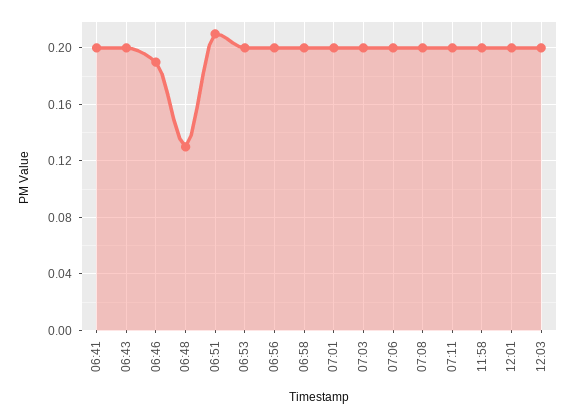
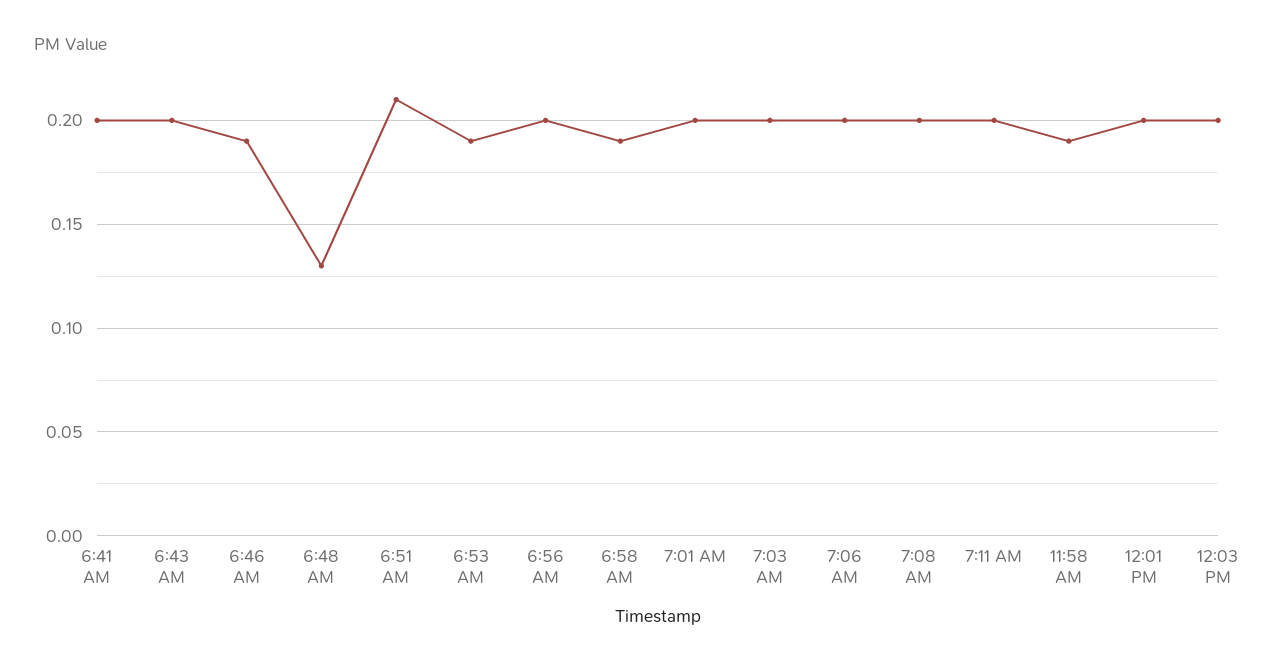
06:53: 0.2 -> 0.19
06:58: 0.2 -> 0.19
11:58: 0.2 -> 0.19

